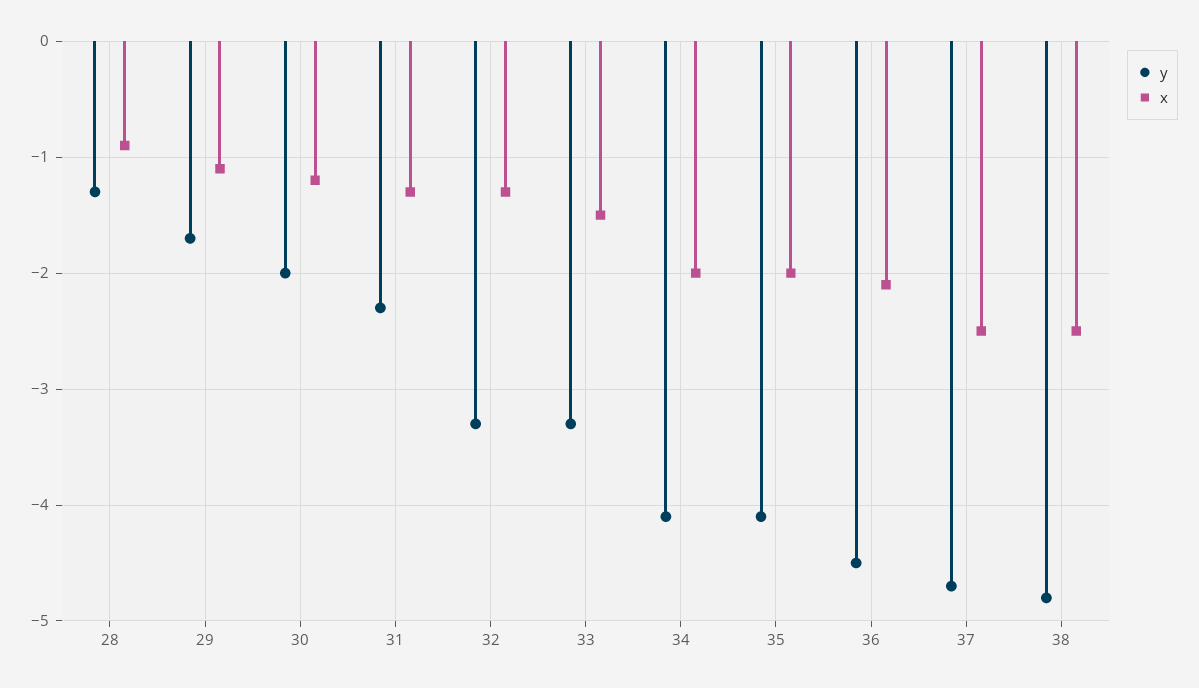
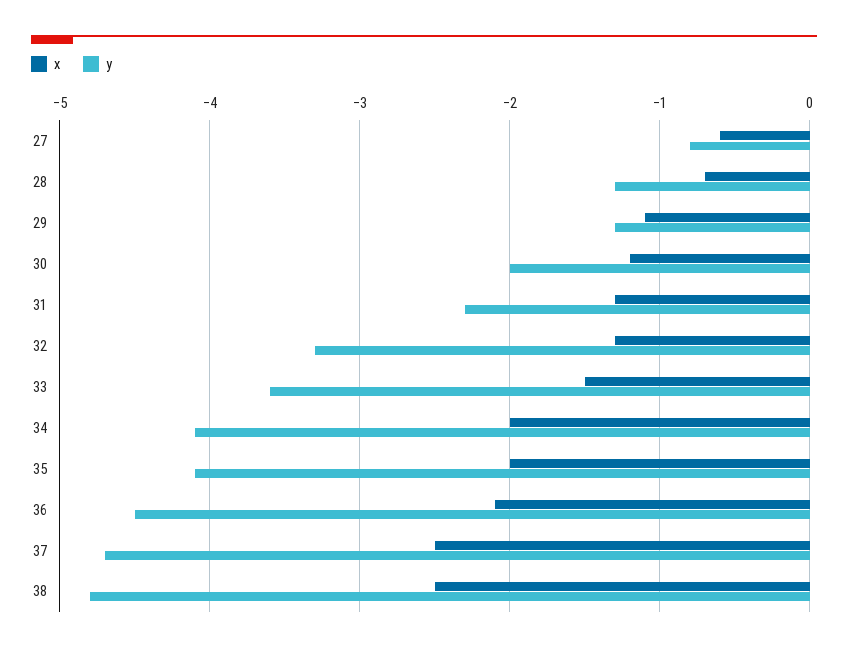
x, 28: -0.9 -> -0.7
y, 29: -1.7 -> -1.3
y, 33: -3.3 -> -3.6
x, 27: none -> -0.6
y, 27: none -> -0.8

